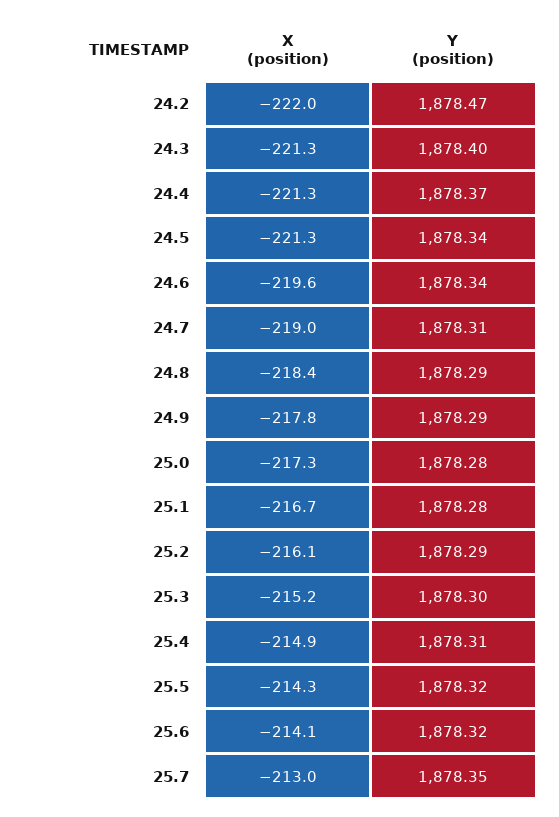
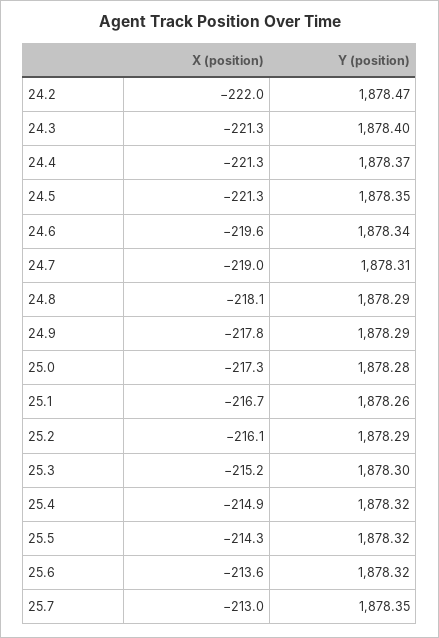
Y (position), 24.5: 1878.34 -> 1878.35
X (position), 24.8: -218.4 -> -218.1
Y (position), 25.1: 1878.28 -> 1878.26
Y (position), 25.4: 1878.31 -> 1878.32
X (position), 25.6: -214.1 -> -213.6

